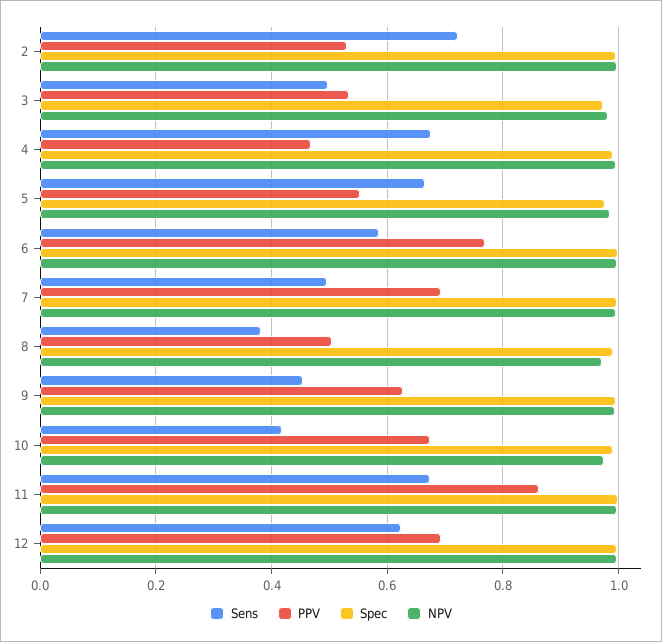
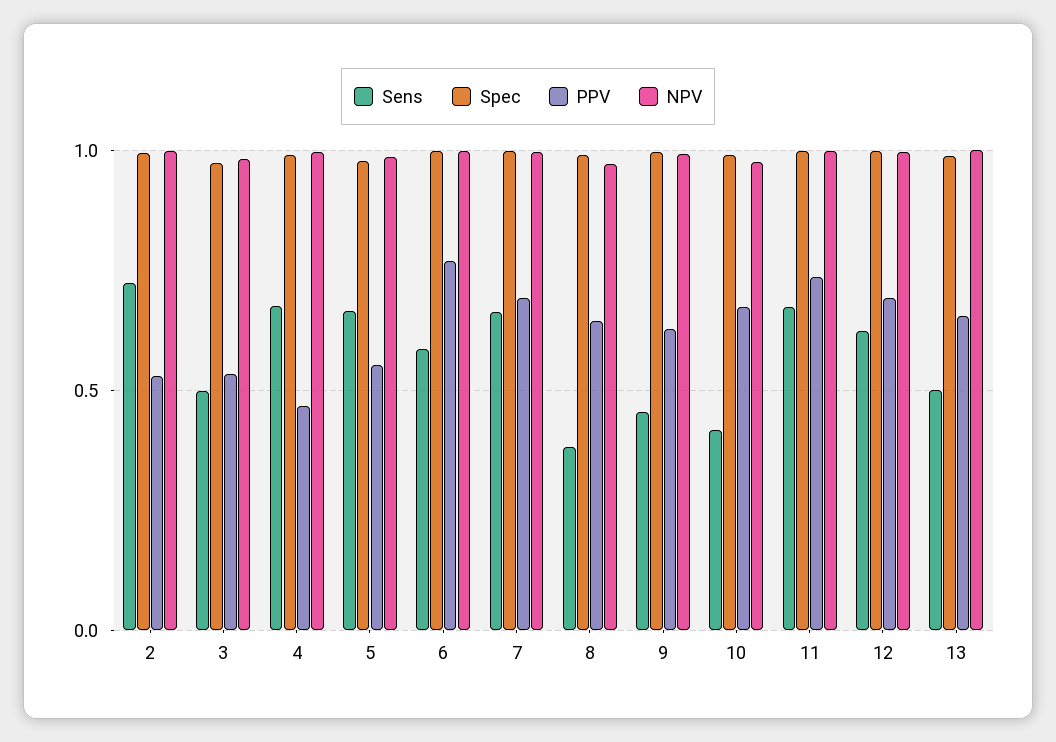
Sens, 7: 0.5 -> 0.65
PPV, 8: 0.5 -> 0.65
PPV, 11: 0.86 -> 0.75
Sens, 13: none -> 0.5
Spec, 13: none -> 1
PPV, 13: none -> 0.65
NPV, 13: none -> 1

